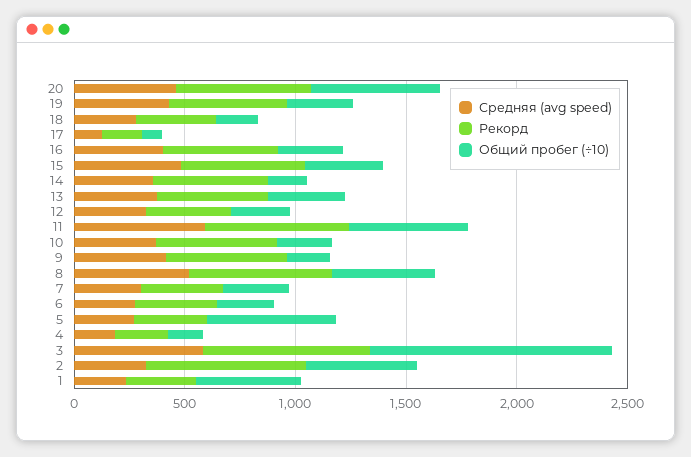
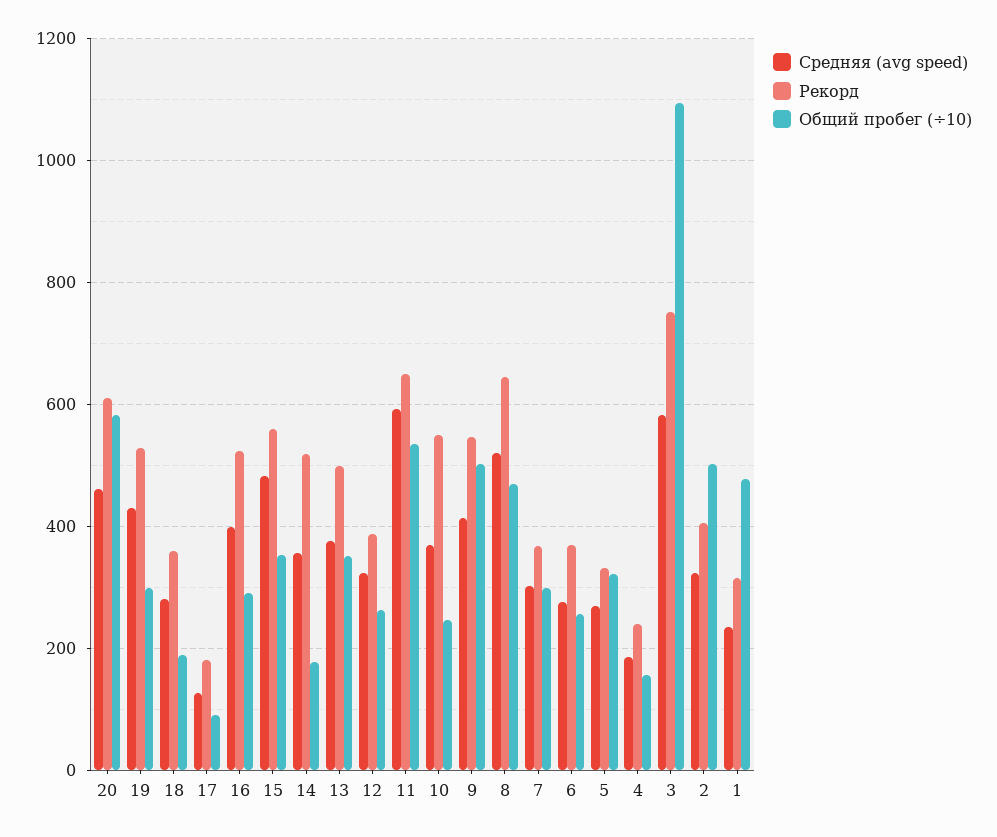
Общий пробег (÷10), 9: 200 -> 500
Общий пробег (÷10), 5: 600 -> 320
Рекорд, 2: 700 -> 400

